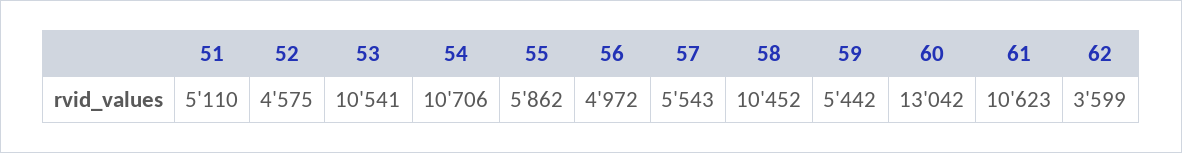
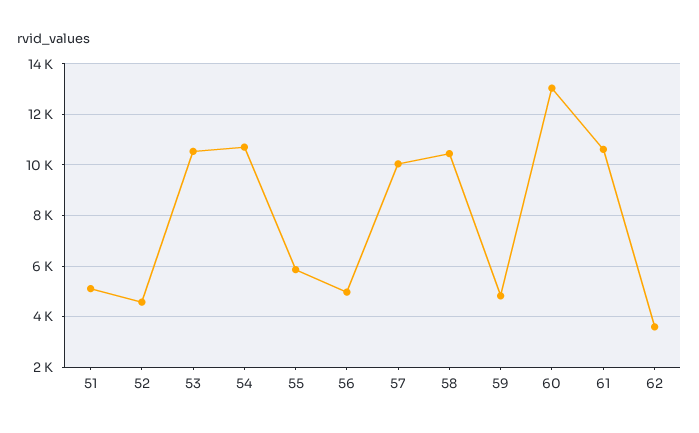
57: 5543 -> 10000
59: 5442 -> 4750

